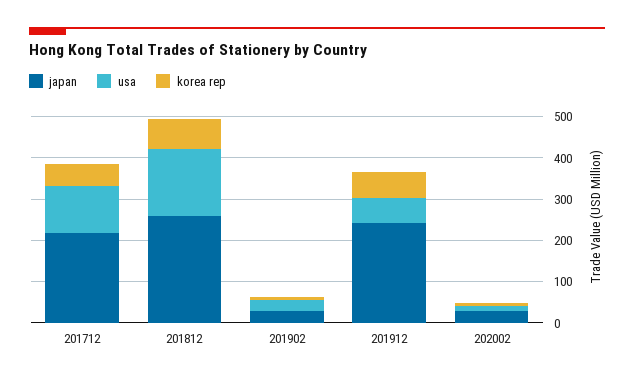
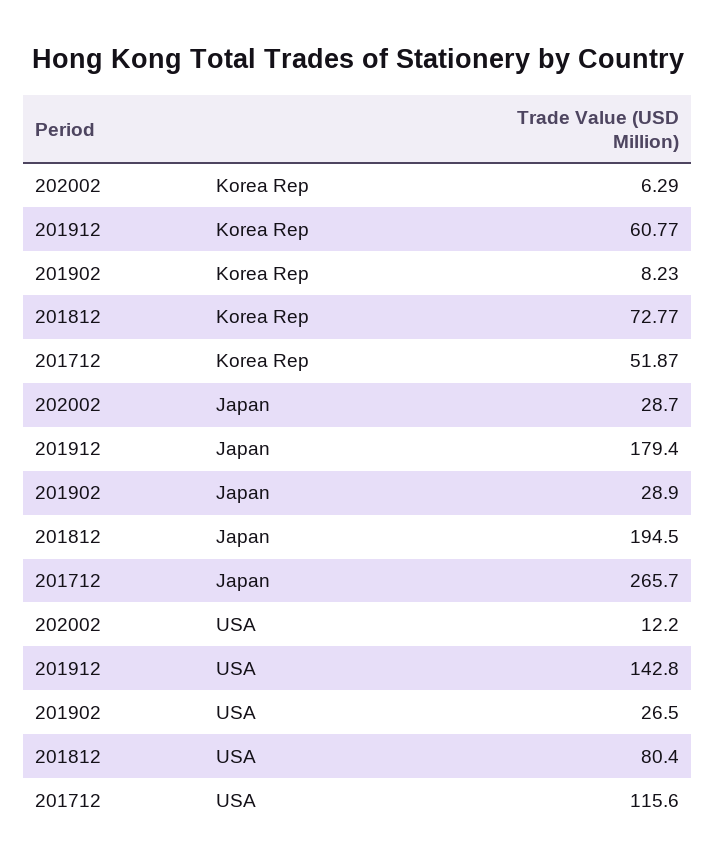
japan, 201712: 220 -> 265.7
japan, 201812: 260 -> 194.5
usa, 201812: 160 -> 80.4
japan, 201912: 240 -> 179.4
usa, 201912: 60 -> 142.8

